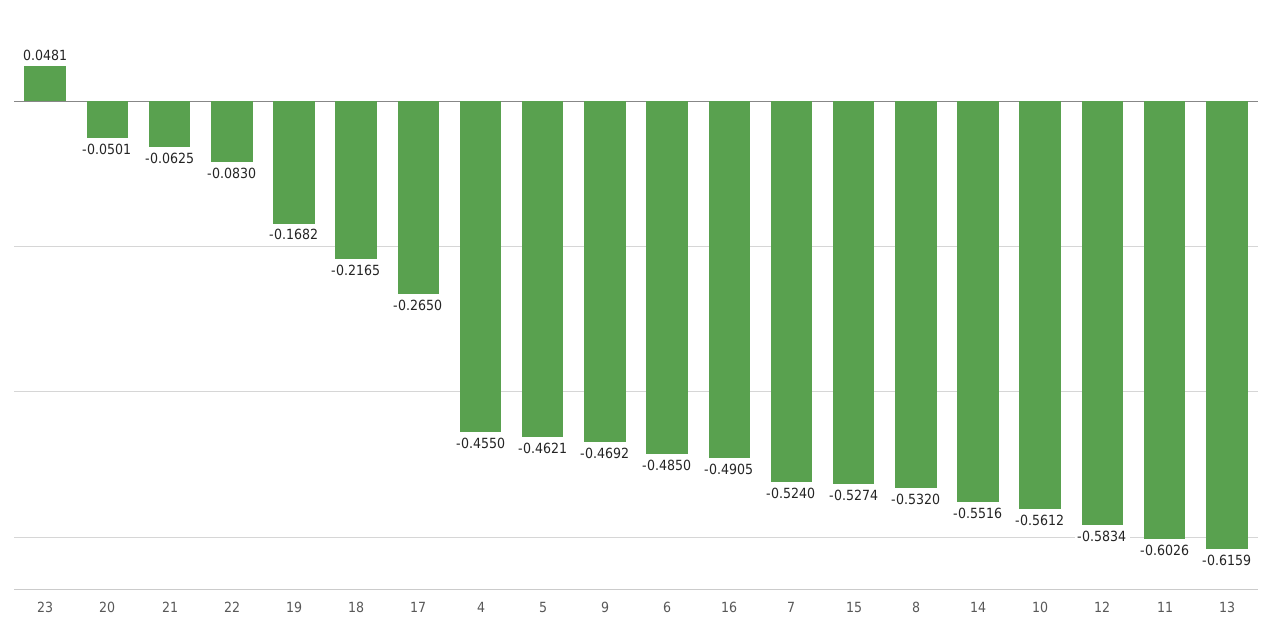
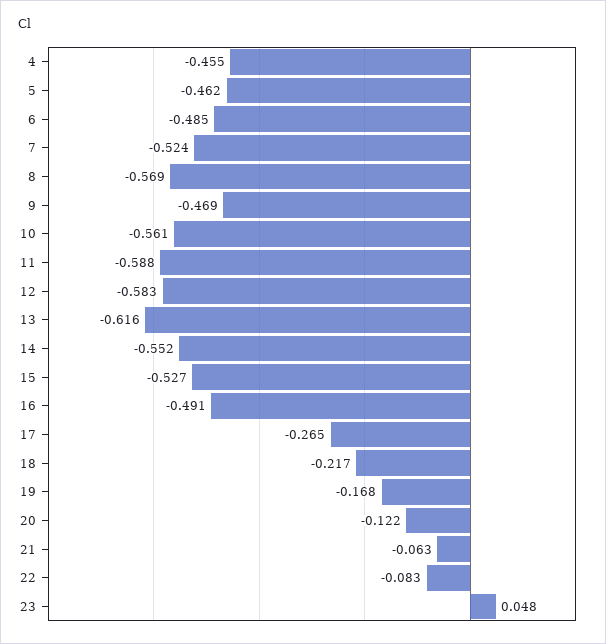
20: -0.0501 -> -0.122
8: -0.532 -> -0.569
11: -0.6026 -> -0.588

